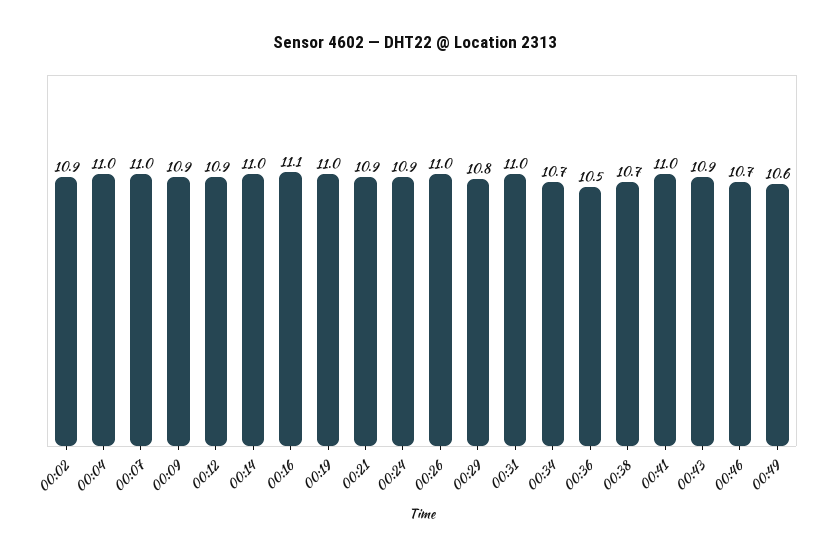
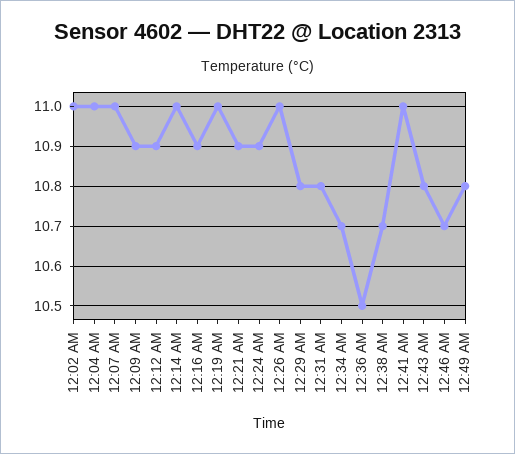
00:02: 10.9 -> 11
00:16: 11.1 -> 10.9
00:31: 11 -> 10.8
00:43: 10.9 -> 10.8
00:49: 10.6 -> 10.8

